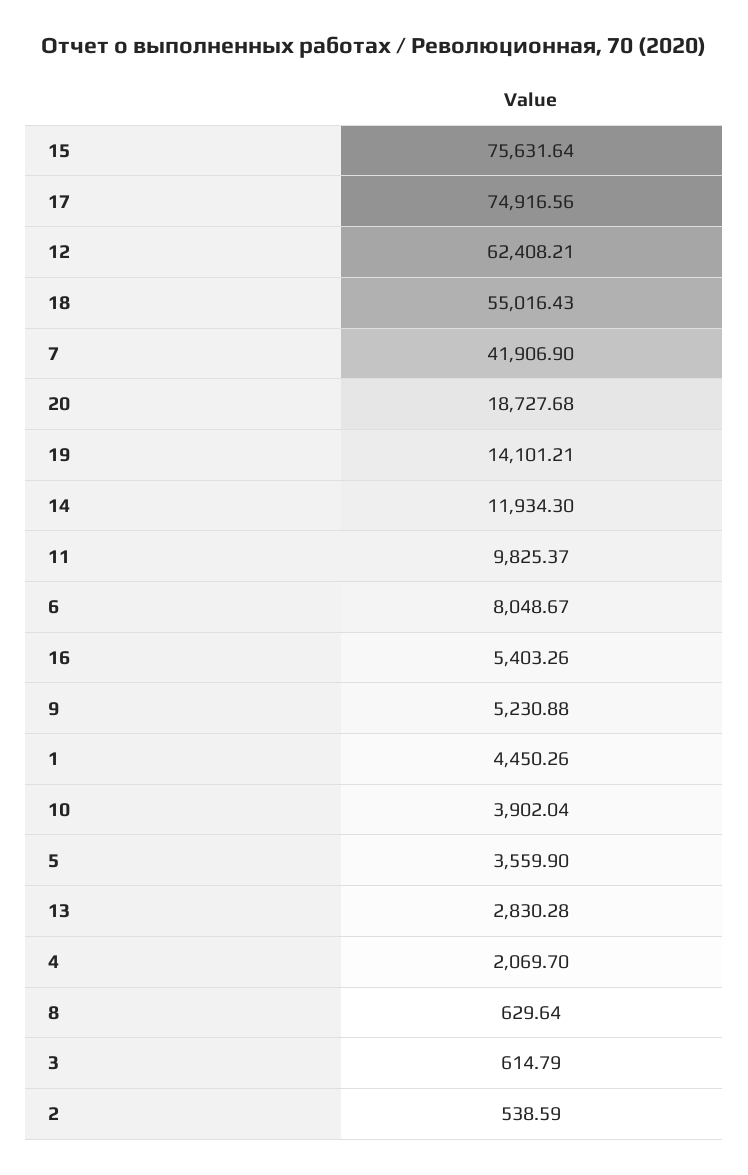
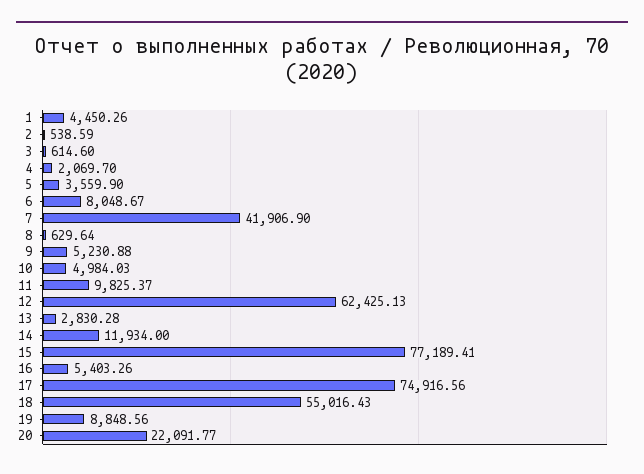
15: 75631.64 -> 77189.41
12: 62408.21 -> 62425.13
20: 18727.68 -> 22091.77
19: 14101.21 -> 8848.56
14: 11934.3 -> 11934
10: 3902.04 -> 4984.03
3: 614.79 -> 614.6

